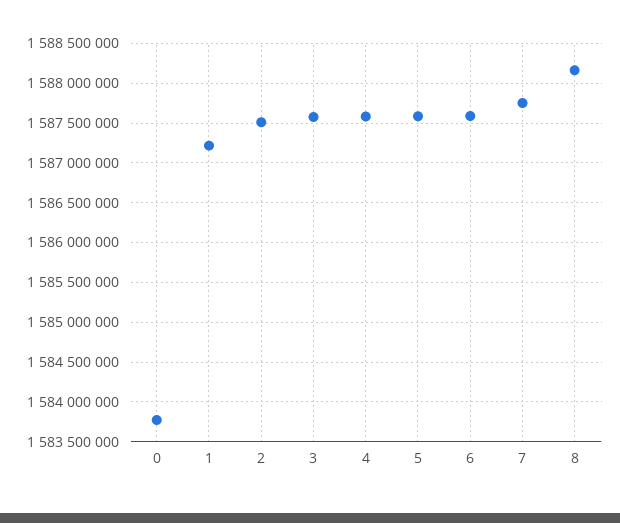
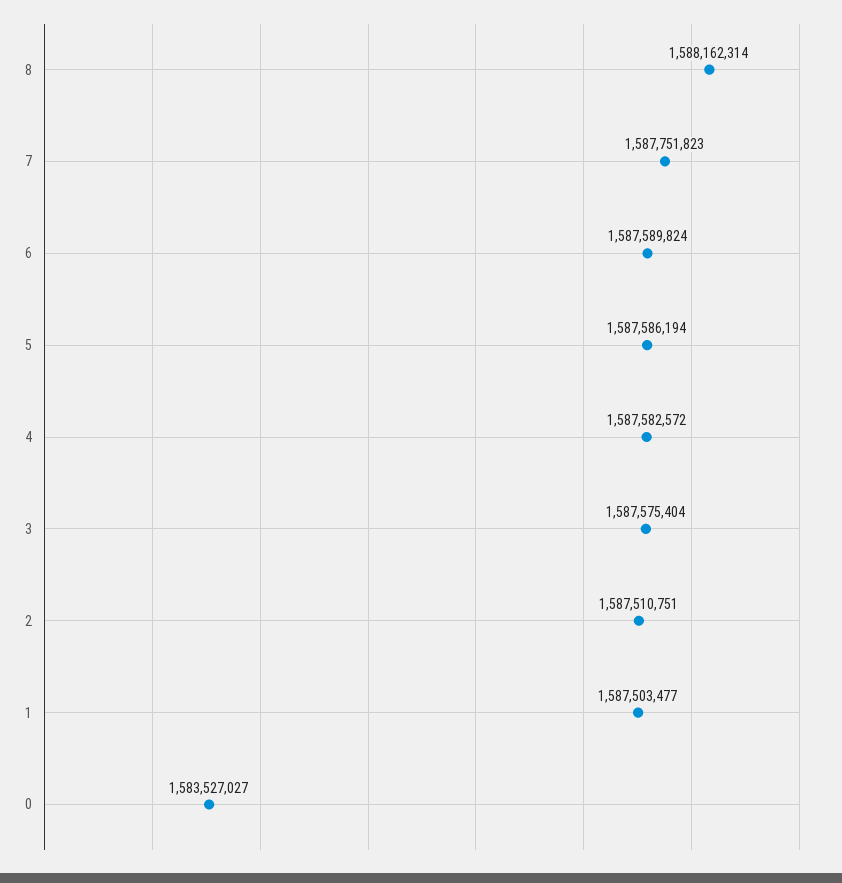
0: 1583800000 -> 1583527027
1: 1587200000 -> 1587503477

